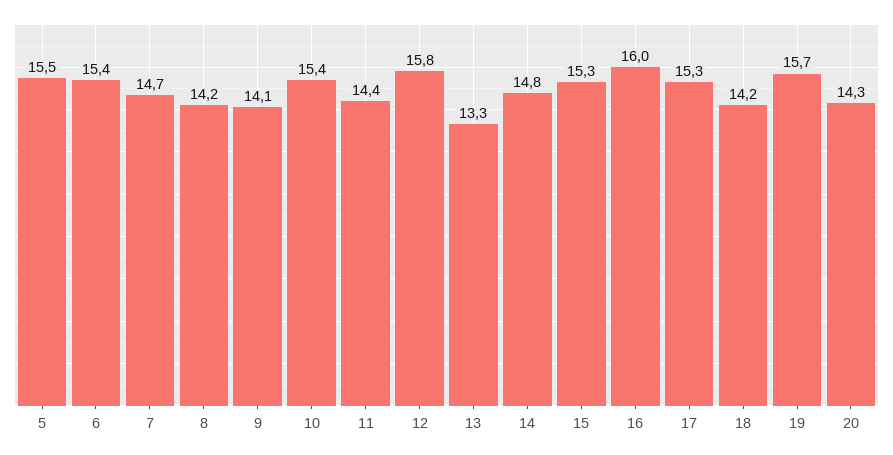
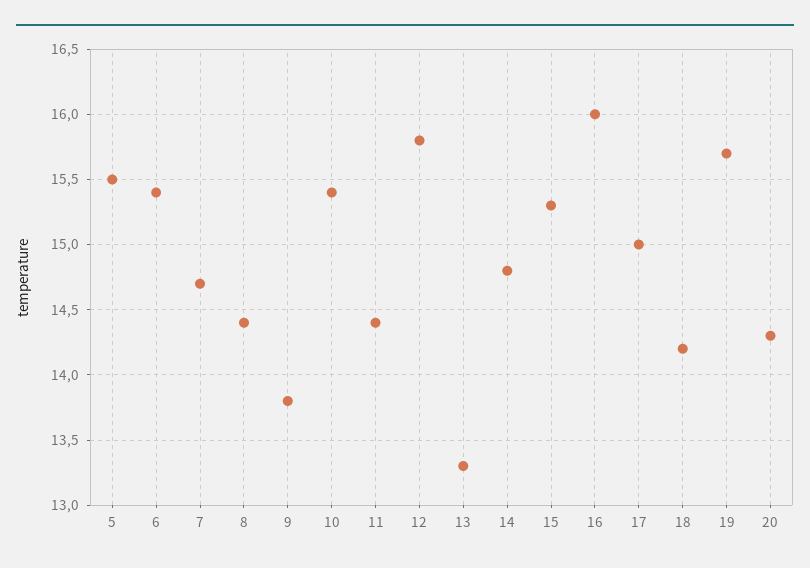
8: 14.2 -> 14.4
9: 14.1 -> 13.8
17: 15.3 -> 15

